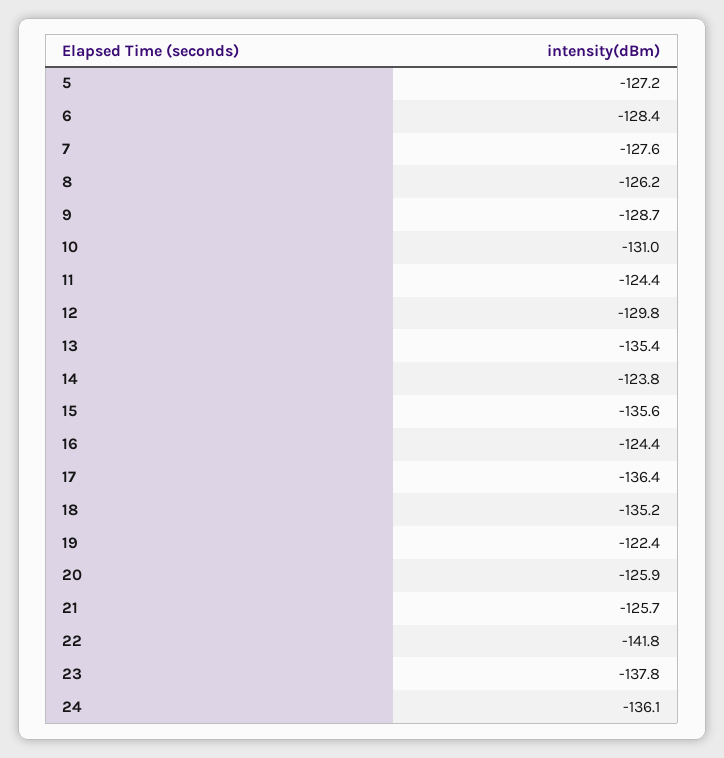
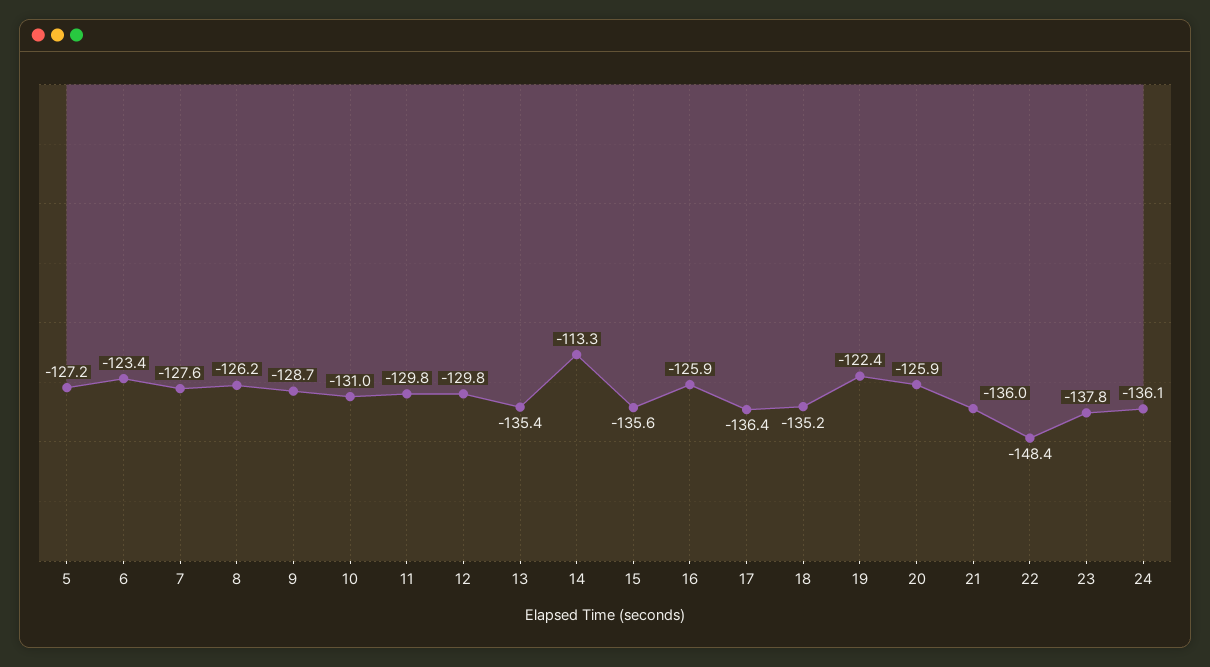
6: -128.4 -> -123.4
11: -124.4 -> -129.8
14: -123.8 -> -113.3
16: -124.4 -> -125.9
21: -125.7 -> -136
22: -141.8 -> -148.4

